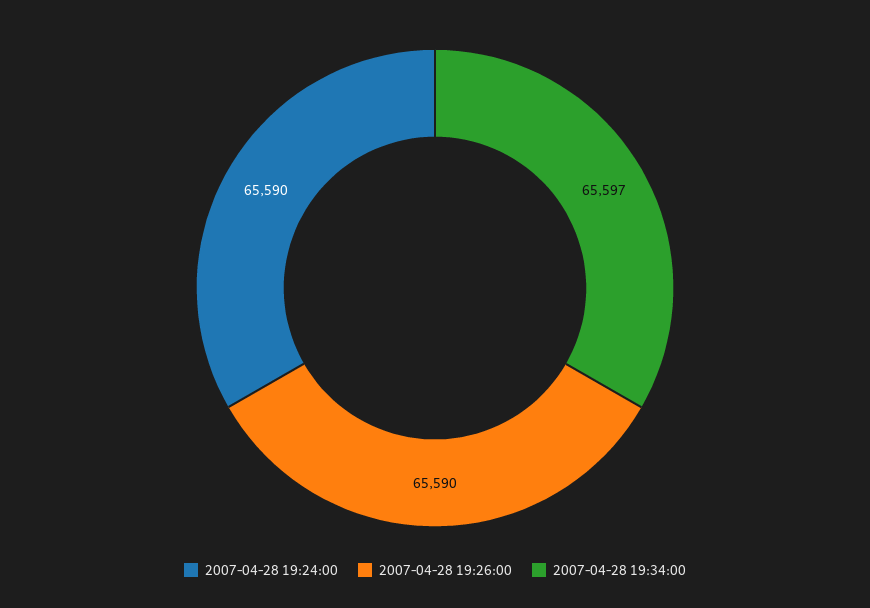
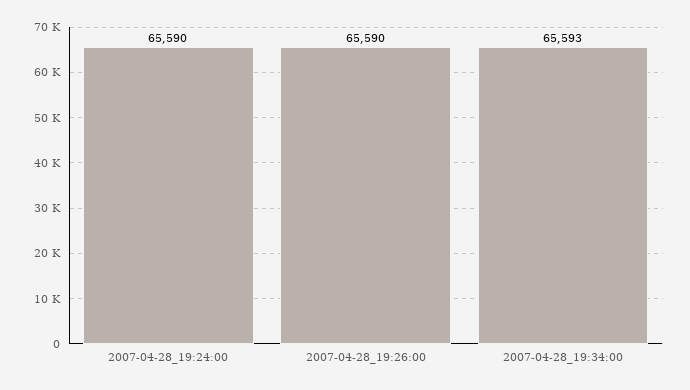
2007-04-28 19:34:00: 65597 -> 65593

